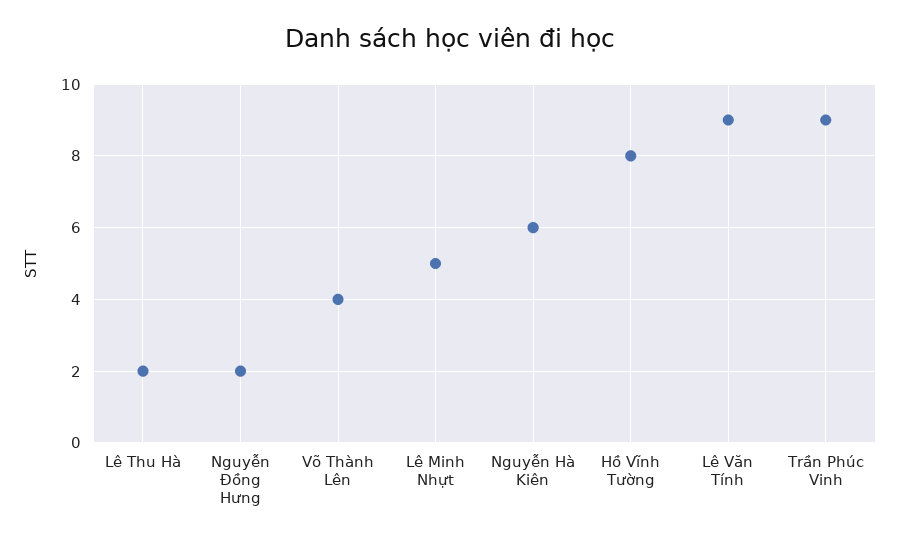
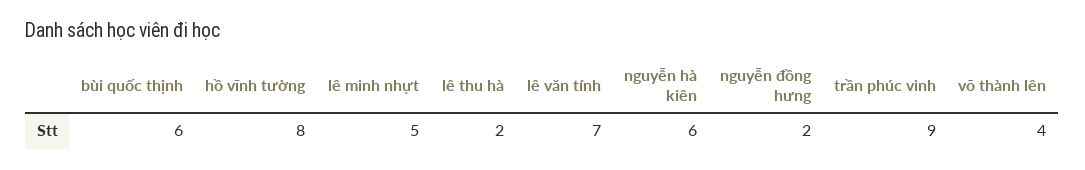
Lê Văn Tính: 9 -> 7
bùi quốc thịnh: none -> 6

